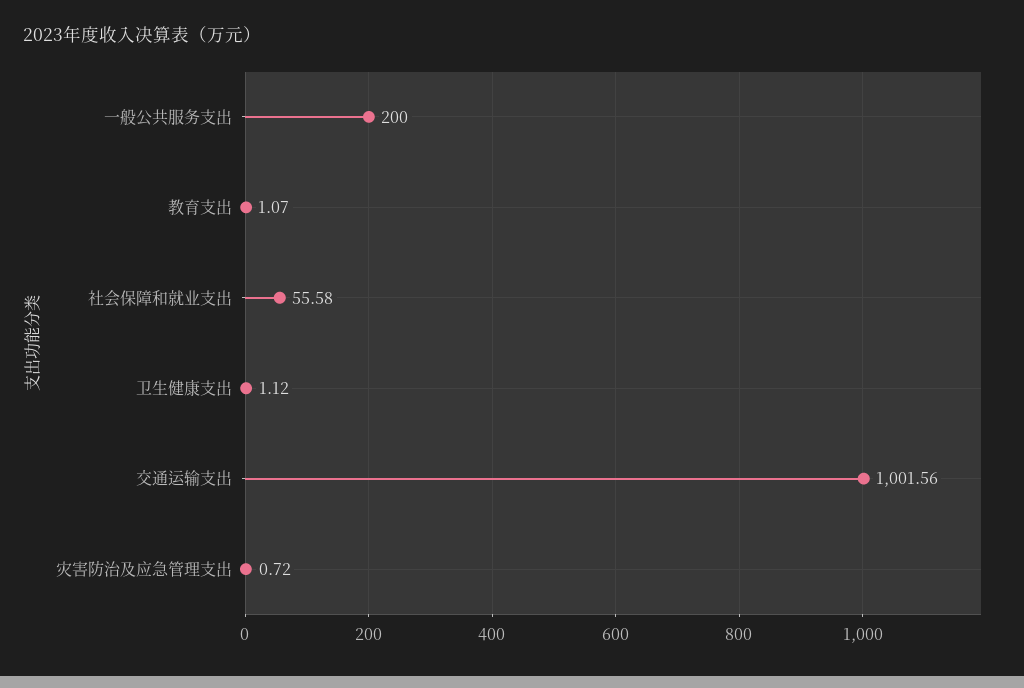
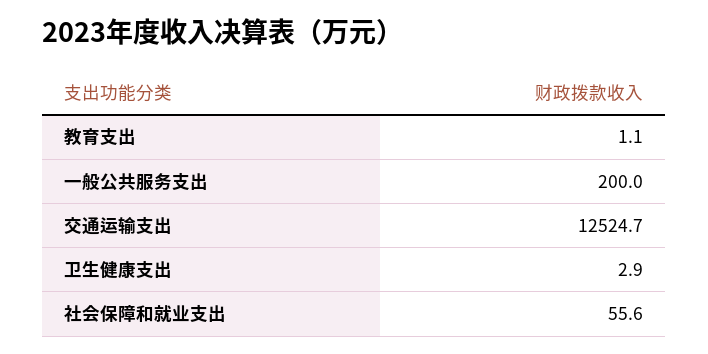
卫生健康支出: 1.12 -> 2.9
交通运输支出: 1001.56 -> 12524.7
灾害防治及应急管理支出: 0.72 -> none

